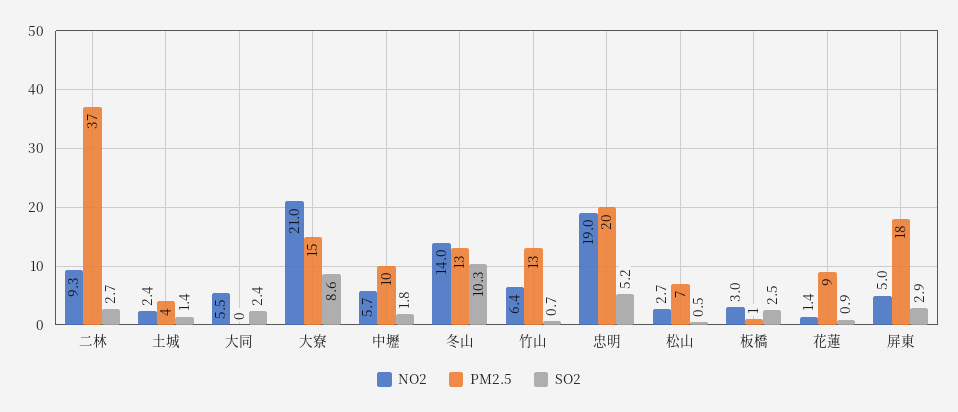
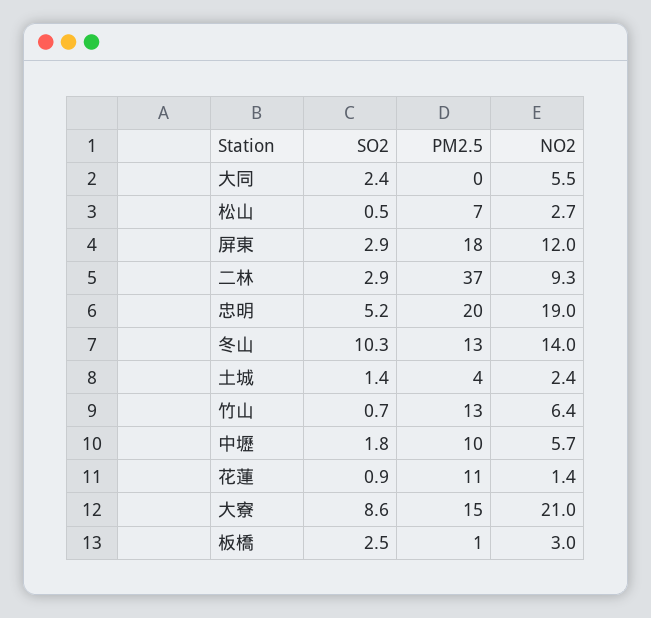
SO2, 二林: 2.7 -> 2.9
PM2.5, 花蓮: 9 -> 11
NO2, 屏東: 5 -> 12

